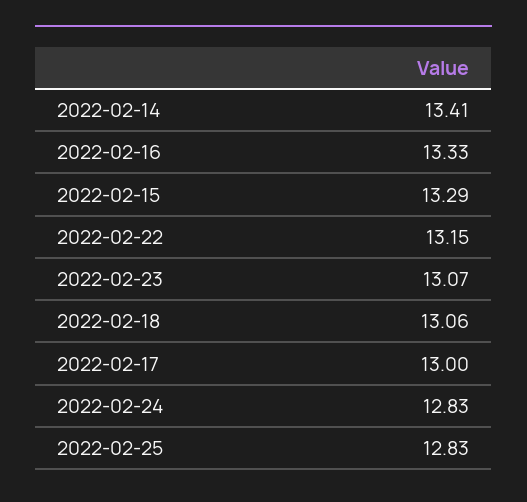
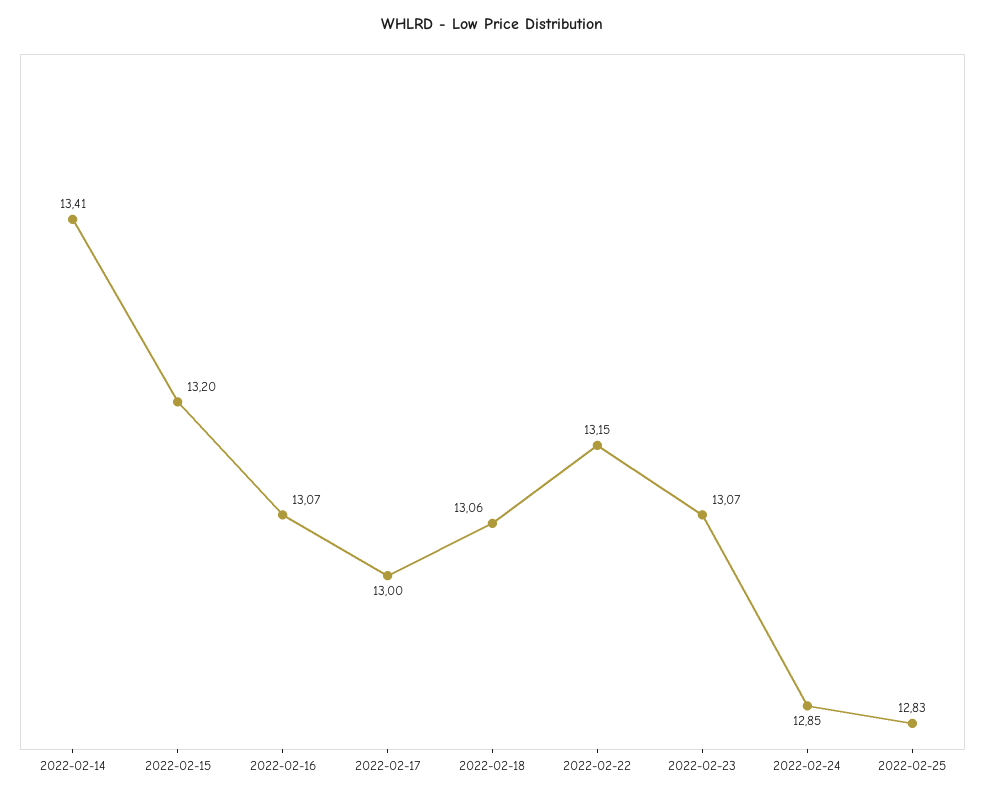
2022-02-16: 13.33 -> 13.07
2022-02-15: 13.29 -> 13.2
2022-02-24: 12.83 -> 12.85

